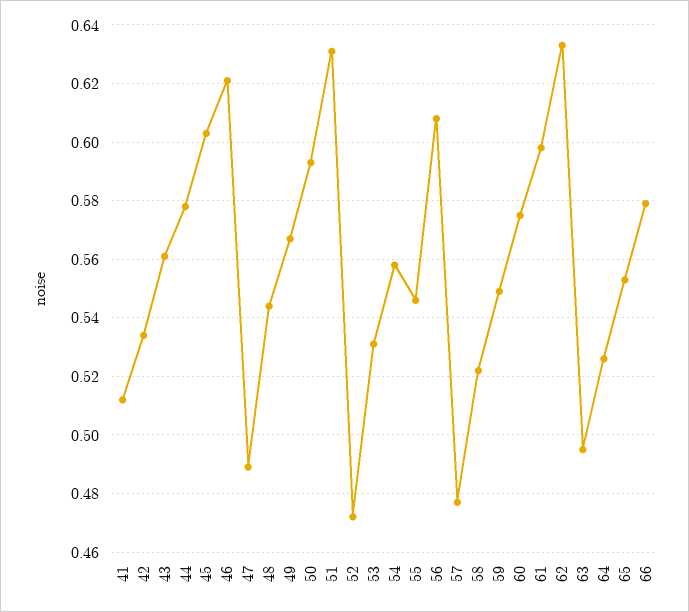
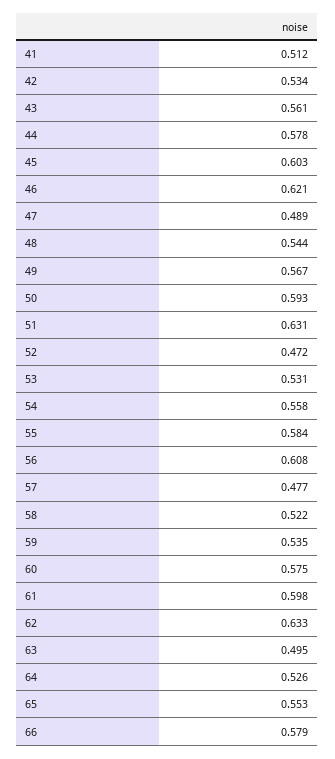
55: 0.545 -> 0.584
59: 0.55 -> 0.535

